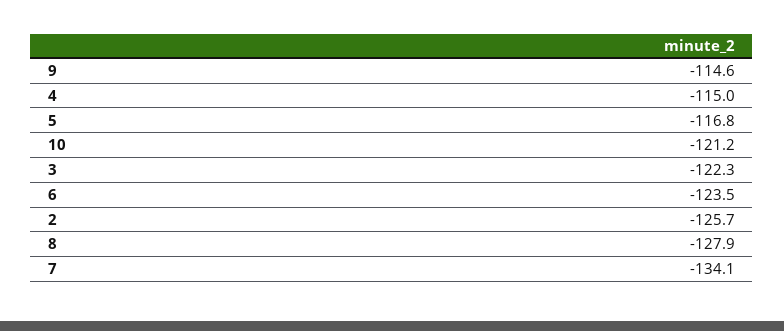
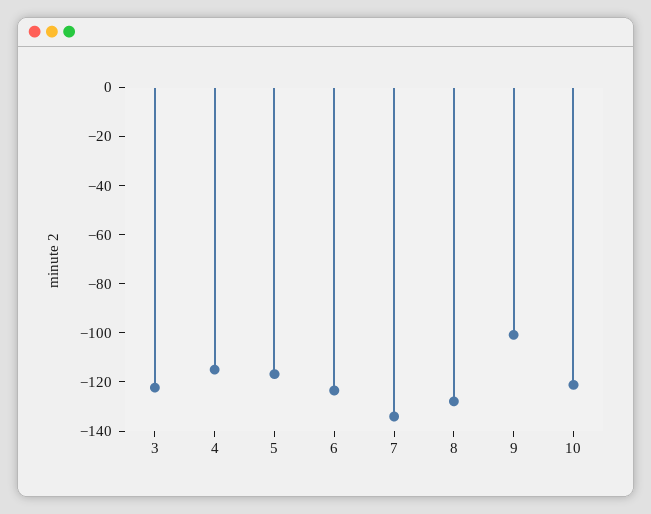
9: -114.6 -> -100
2: -125.7 -> none

